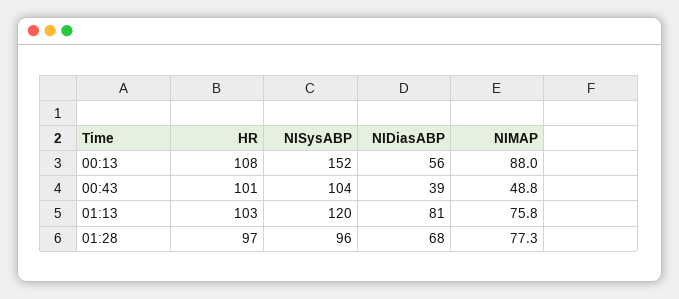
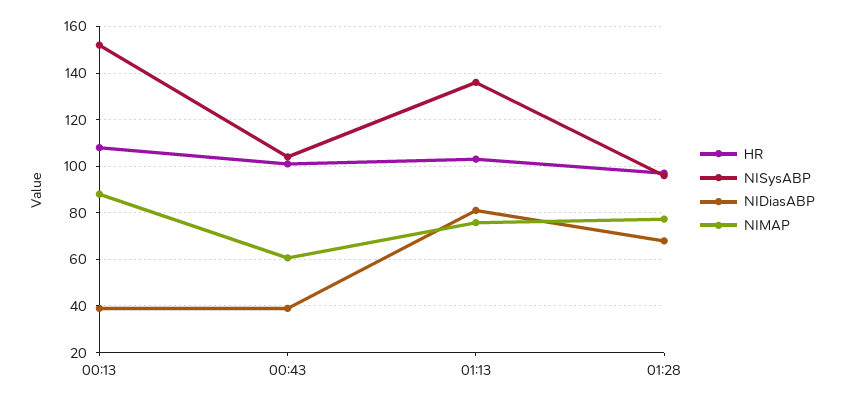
NIDiasABP, 00:13: 56 -> 40
NIMAP, 00:43: 48.8 -> 60
NISysABP, 01:13: 120 -> 135

